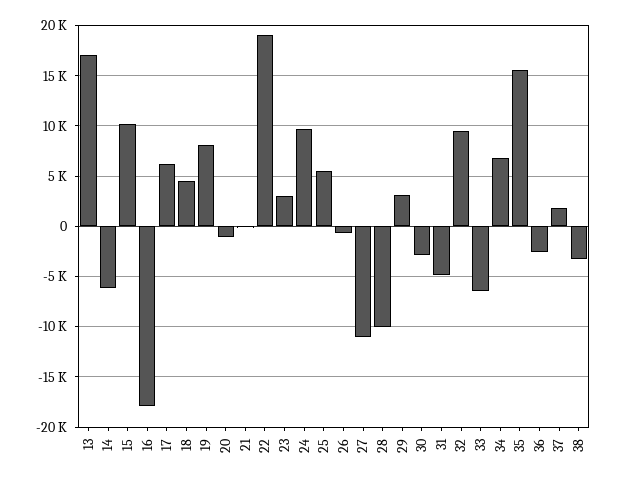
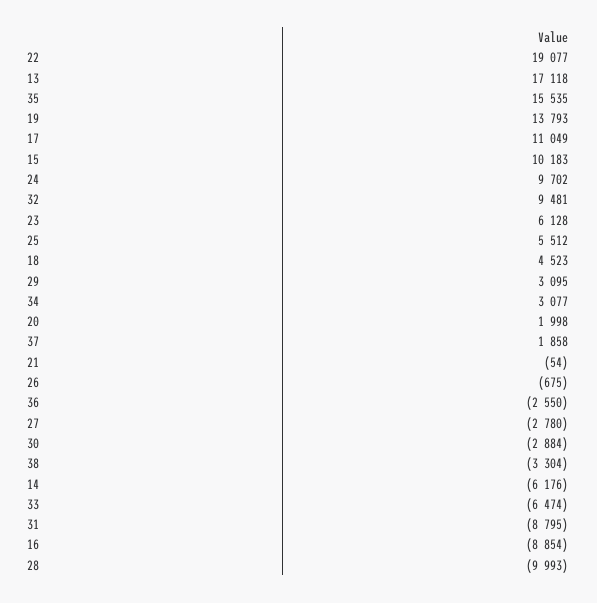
16: -18000 -> -8854
17: 6000 -> 11049
19: 8000 -> 13793
20: -1000 -> 1998
23: 3000 -> 6128
27: -11000 -> -2780
31: -5000 -> -8795
34: 7000 -> 3077

